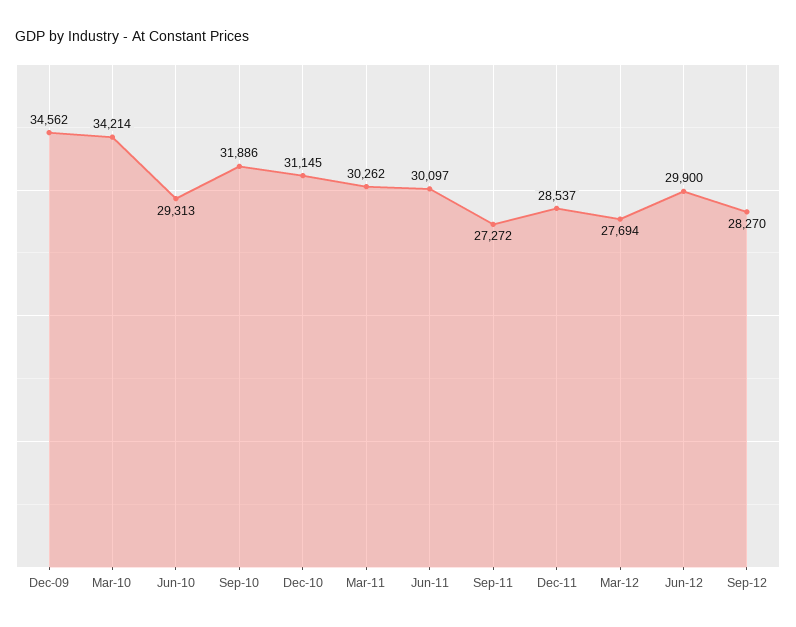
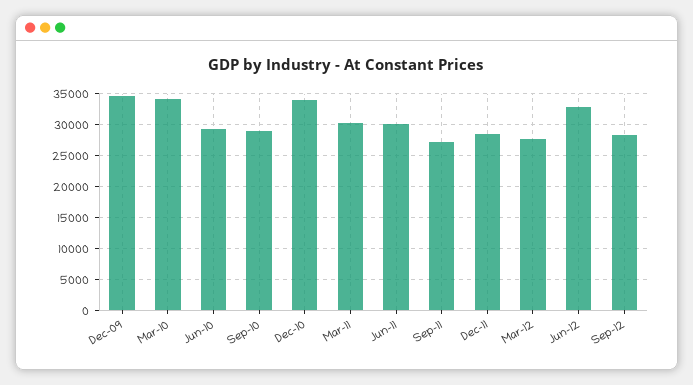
Sep-10: 31886 -> 29000
Dec-10: 31145 -> 34000
Jun-12: 29900 -> 33000

